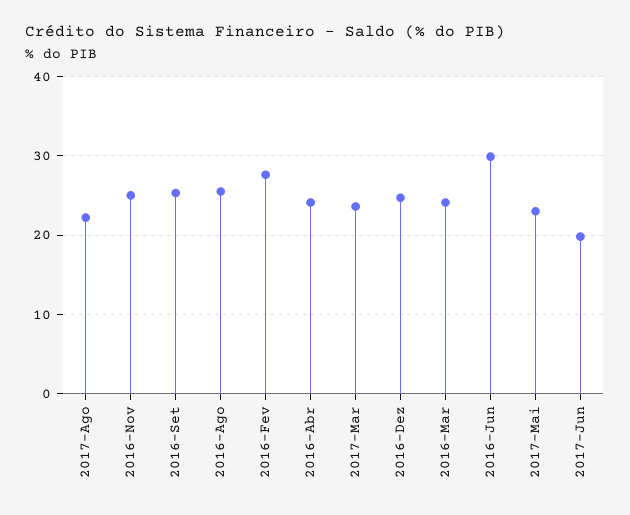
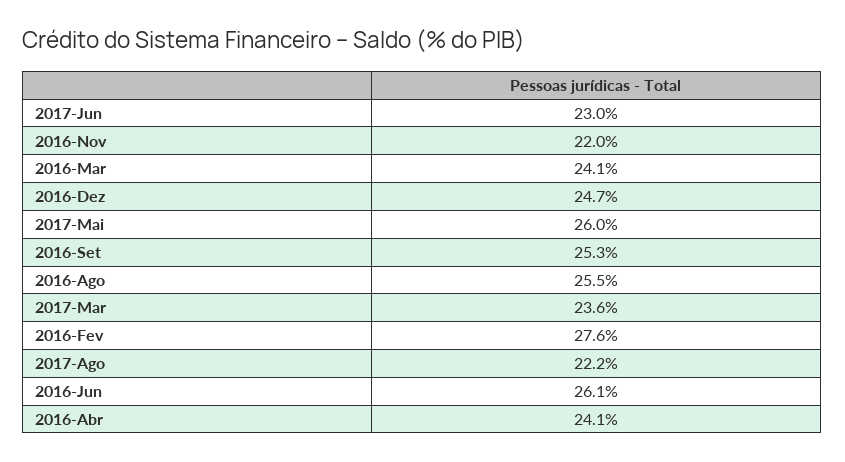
2016-Nov: 25 -> 22
2016-Jun: 30 -> 26.1
2017-Mai: 23 -> 26
2017-Jun: 20 -> 23

